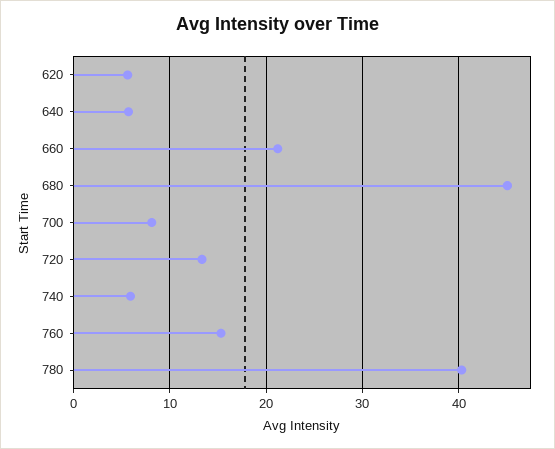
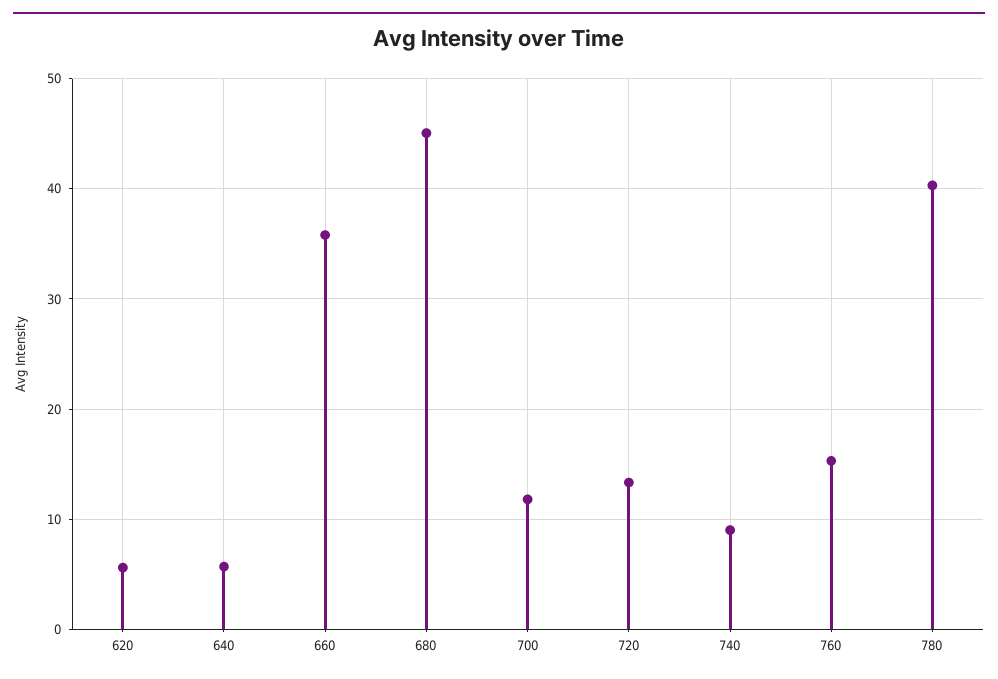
660: 21 -> 36
700: 8 -> 12
740: 6 -> 9

